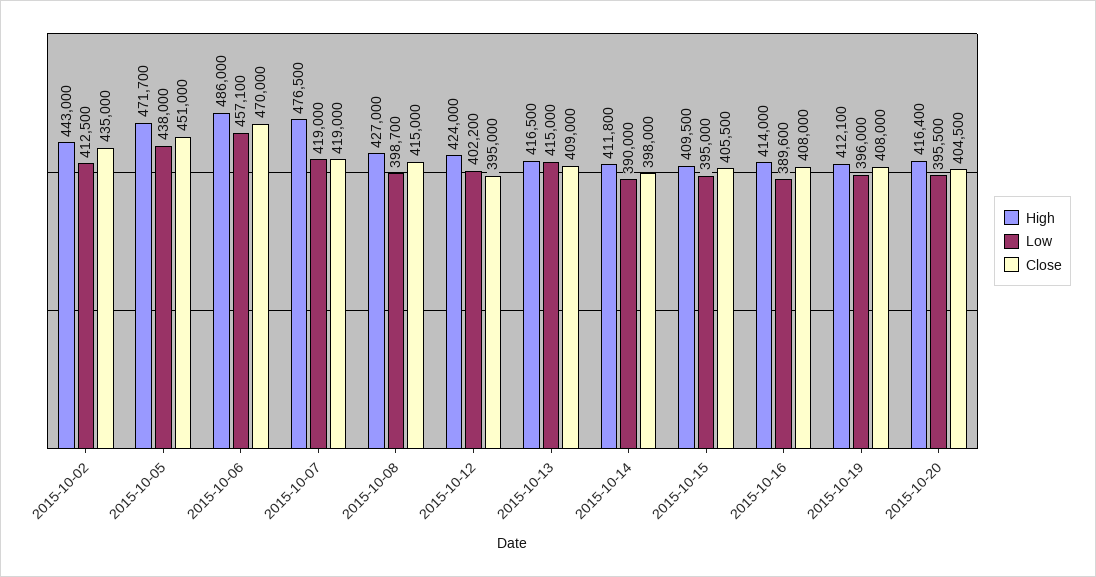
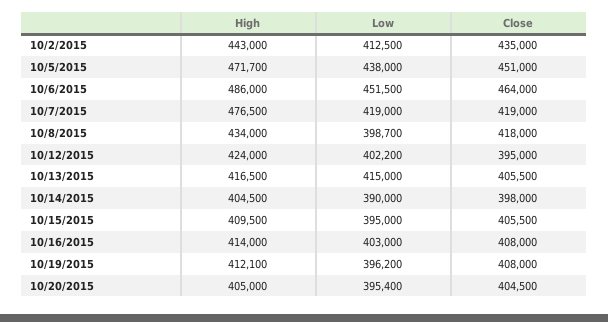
Low, 2015-10-06: 457100 -> 451500
Close, 2015-10-06: 470000 -> 464000
High, 2015-10-08: 427000 -> 434000
Close, 2015-10-08: 415000 -> 418000
Close, 2015-10-13: 409000 -> 405500
High, 2015-10-14: 411800 -> 404500
Low, 2015-10-16: 389600 -> 403000
Low, 2015-10-19: 396000 -> 396200
High, 2015-10-20: 416400 -> 405000
Low, 2015-10-20: 395500 -> 395400

